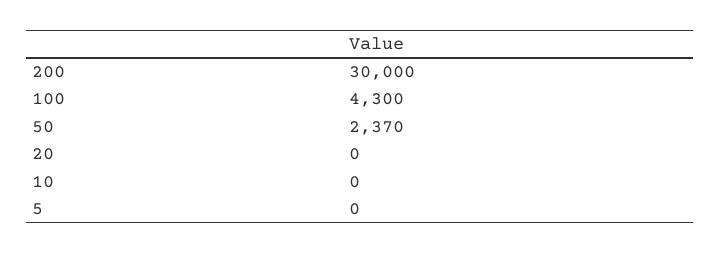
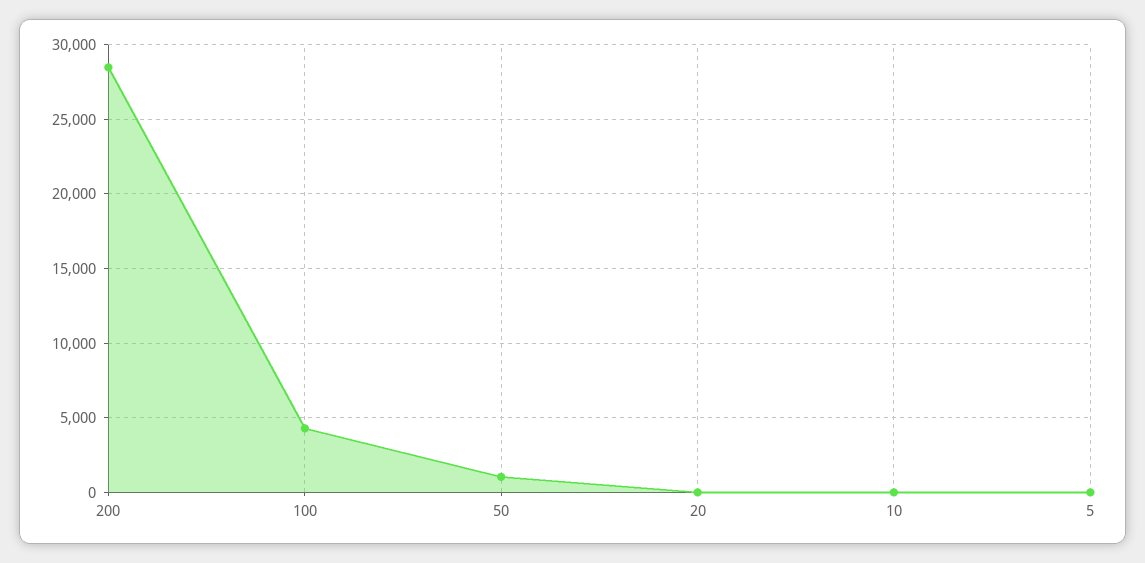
200: 30000 -> 28500
50: 2370 -> 1000

